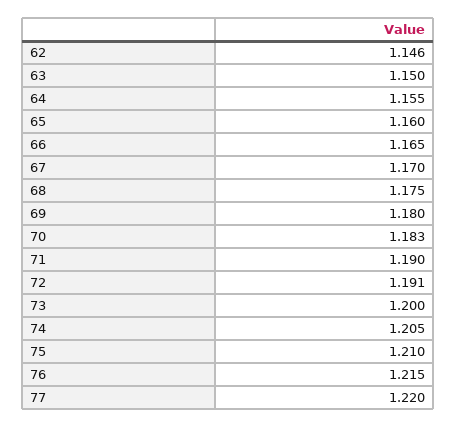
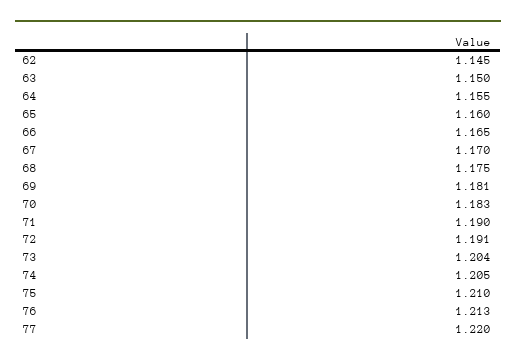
62: 1.146 -> 1.145
69: 1.18 -> 1.181
73: 1.2 -> 1.204
76: 1.215 -> 1.213

